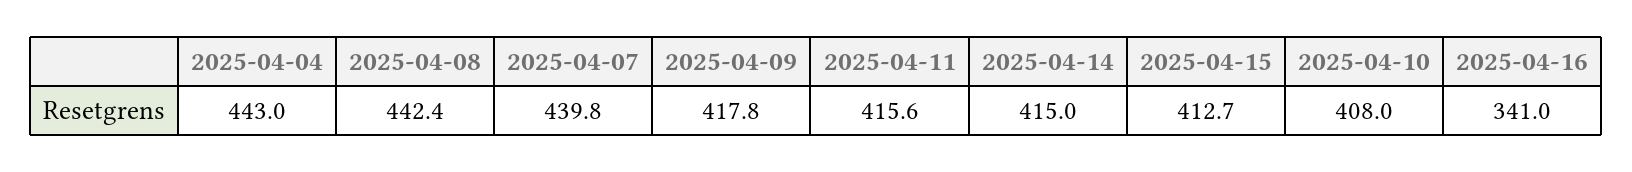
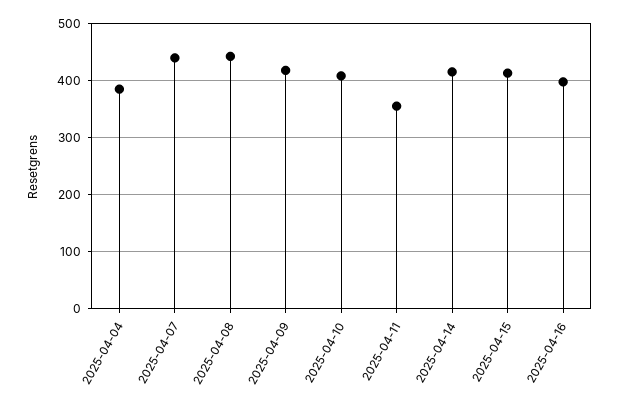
2025-04-04: 443 -> 380
2025-04-11: 415.6 -> 360
2025-04-16: 341 -> 400

